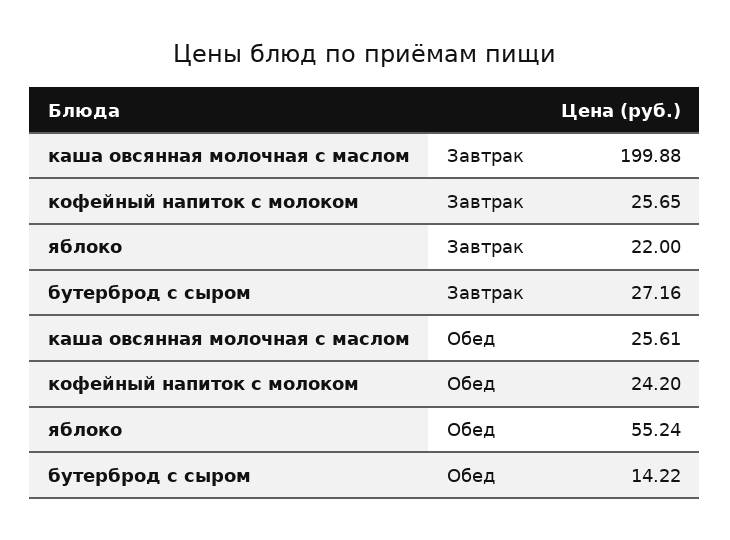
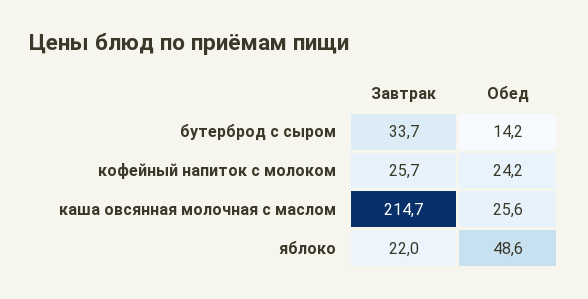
каша овсянная молочная с маслом, Завтрак: 199.88 -> 214.7
бутерброд с сыром, Завтрак: 27.16 -> 33.7
яблоко, Обед: 55.24 -> 48.6

